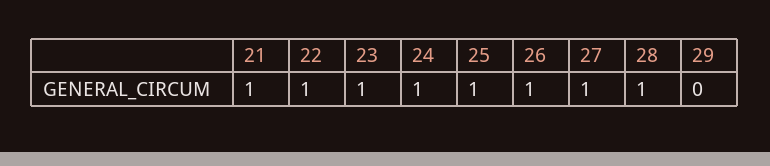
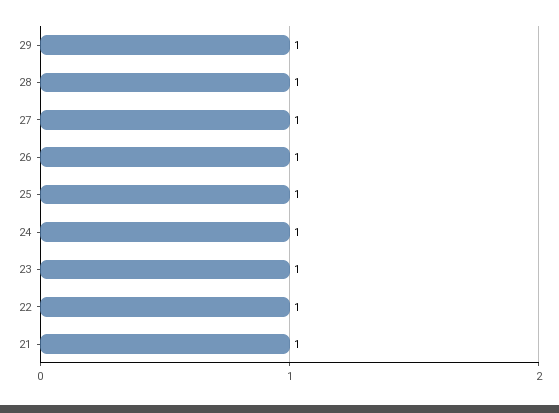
29: 0 -> 1

